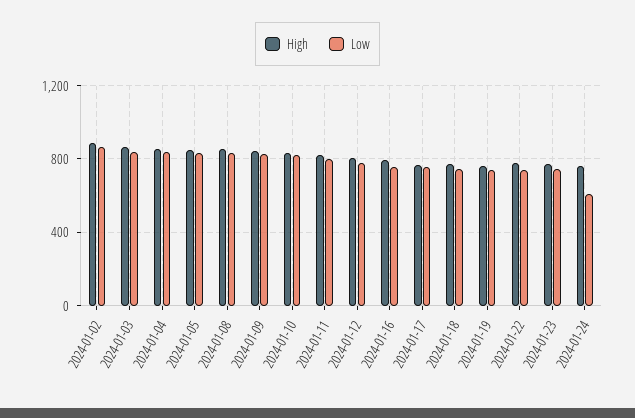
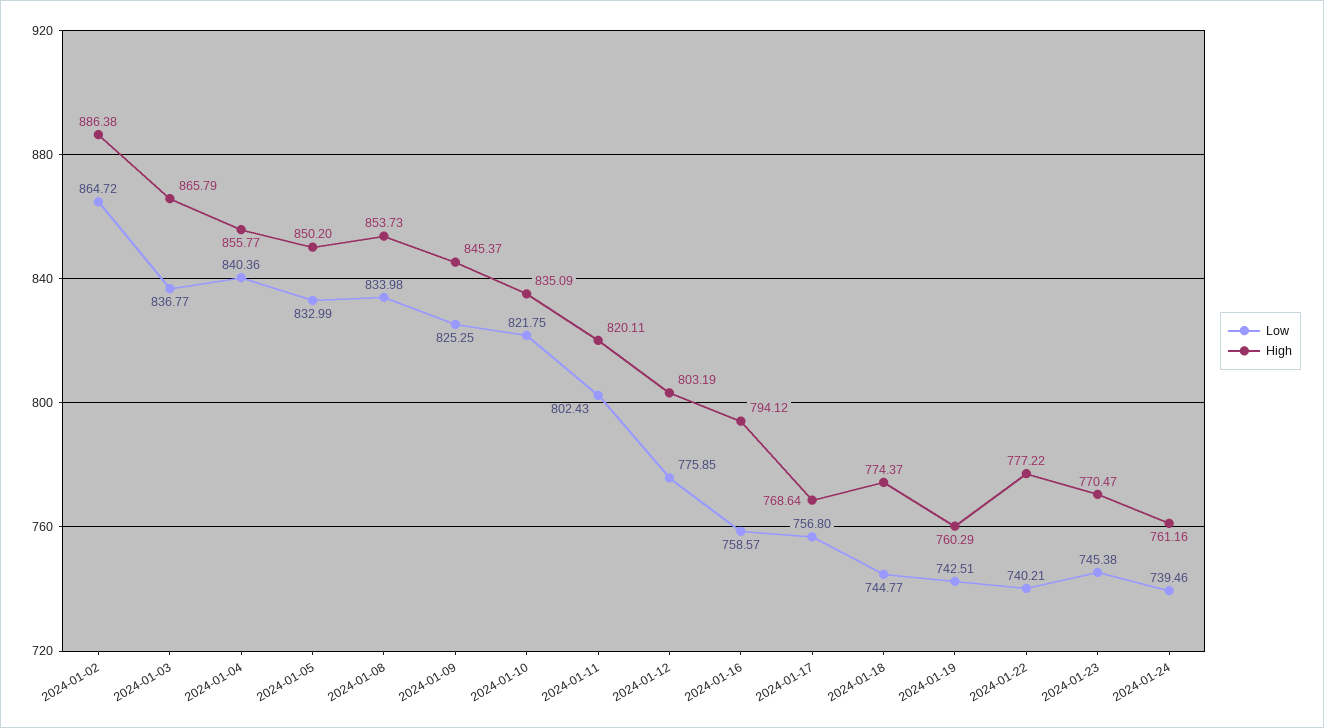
Low, 2024-01-24: 600 -> 739.46

